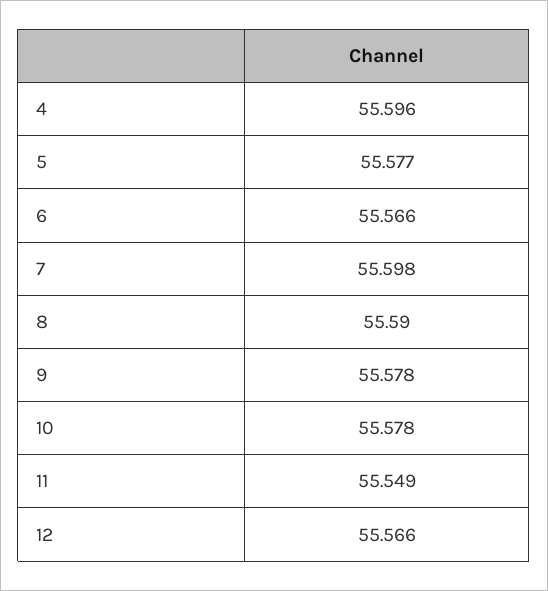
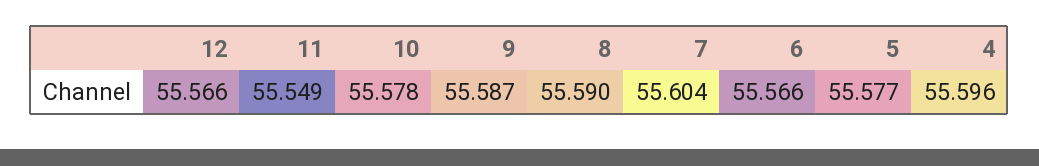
7: 55.598 -> 55.604
9: 55.578 -> 55.587

